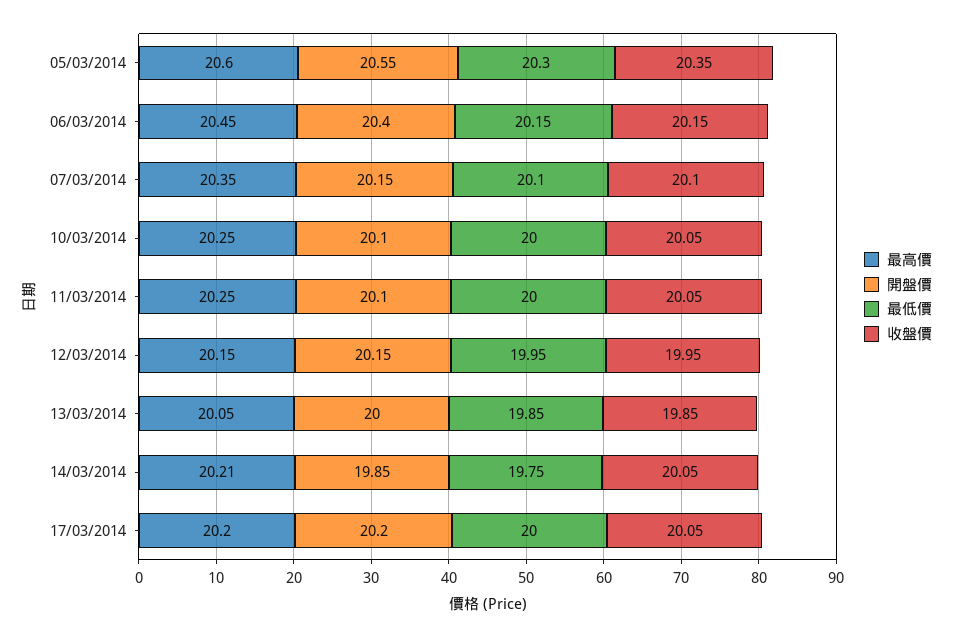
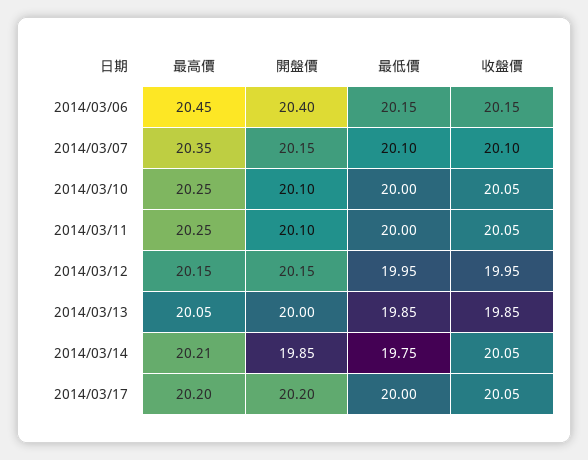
最高價, 05/03/2014: 20.6 -> none
開盤價, 05/03/2014: 20.55 -> none
最低價, 05/03/2014: 20.3 -> none
收盤價, 05/03/2014: 20.35 -> none

